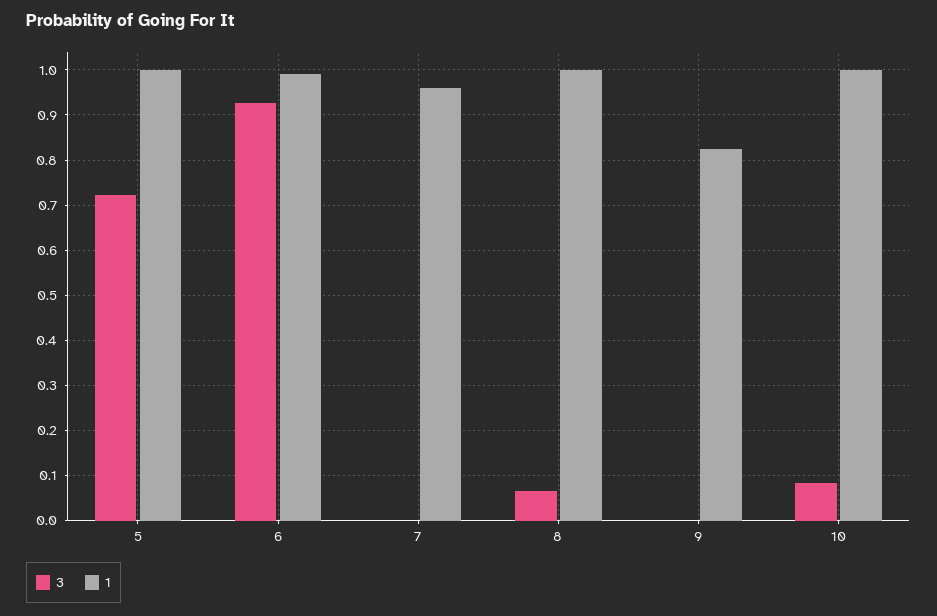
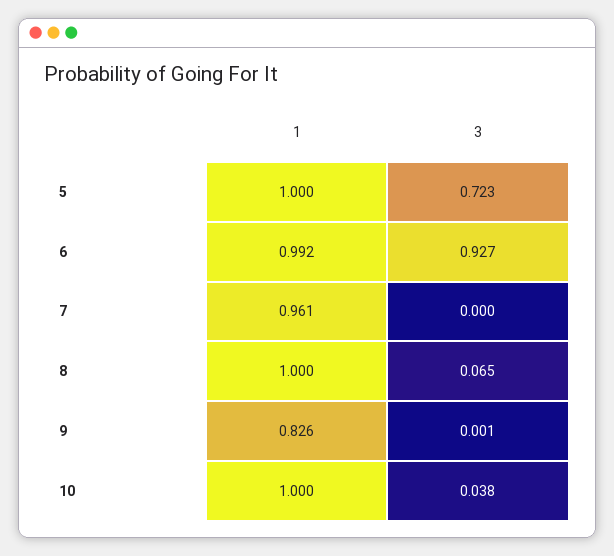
3, 10: 0.08 -> 0.038

